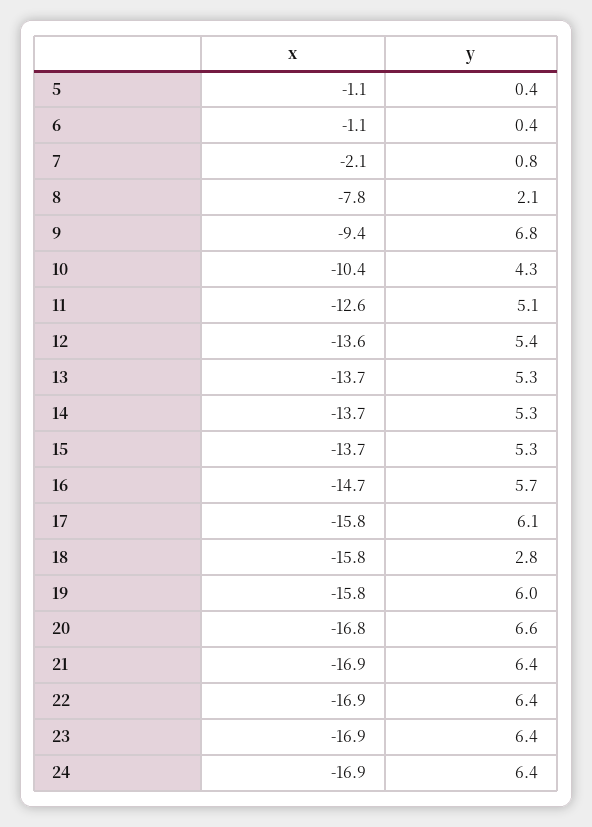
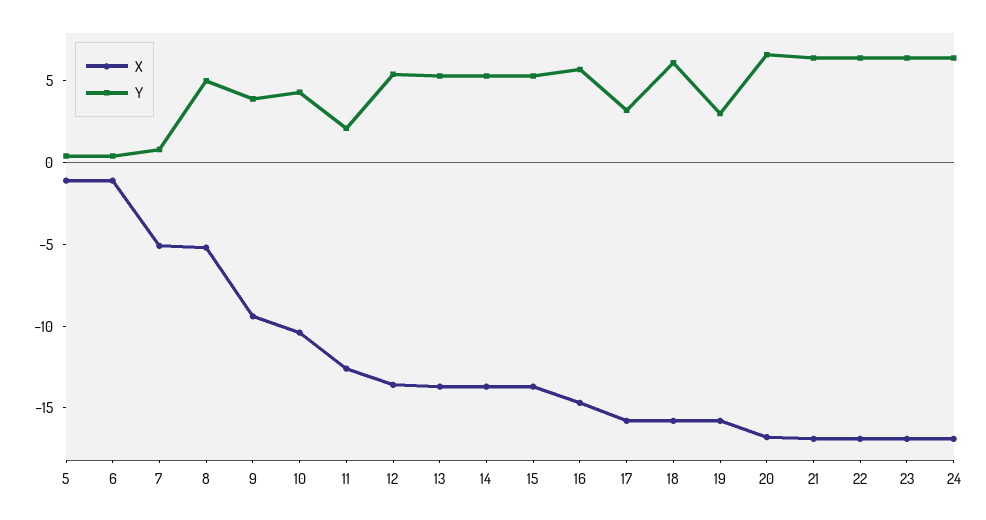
x, 7: -2.1 -> -5
x, 8: -7.8 -> -5
y, 8: 2.1 -> 5
y, 9: 6.8 -> 4
y, 11: 5.1 -> 2
y, 17: 6.1 -> 3
y, 18: 2.8 -> 6
y, 19: 6 -> 3

